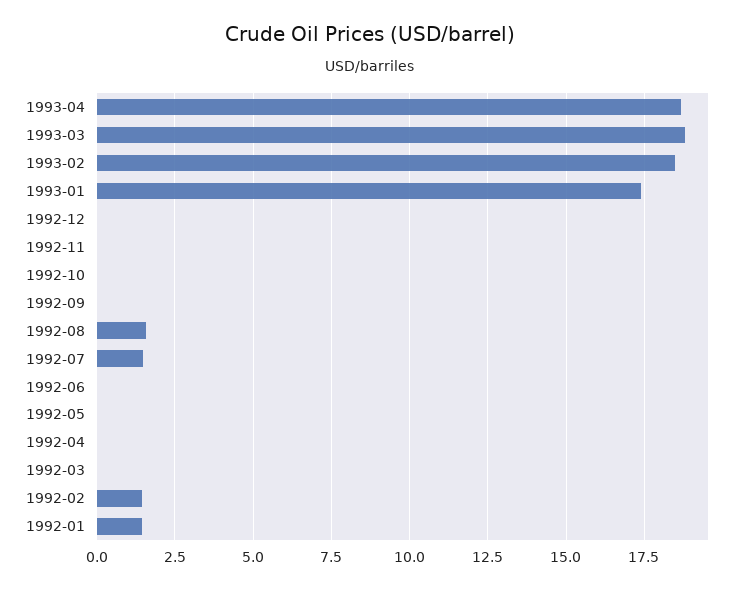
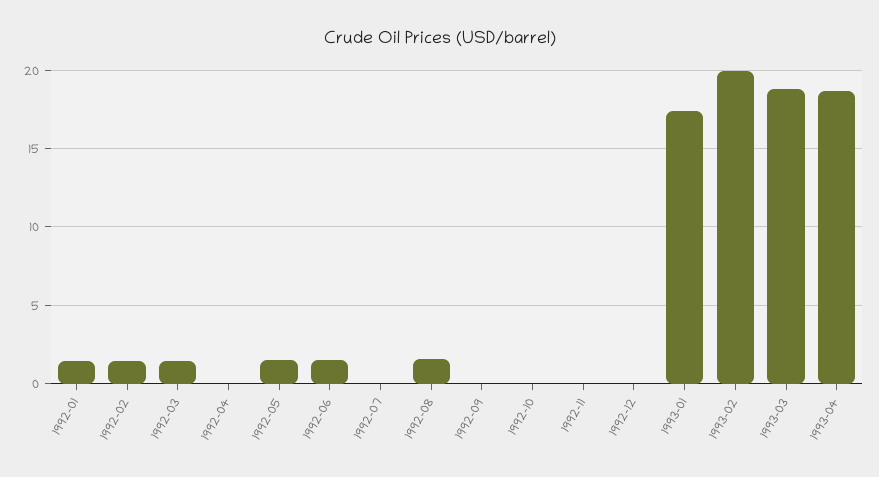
1993-02: 18.5 -> 20
1992-07: 1.5 -> 0
1992-06: 0 -> 1.5
1992-05: 0 -> 1.5
1992-03: 0 -> 1.5

